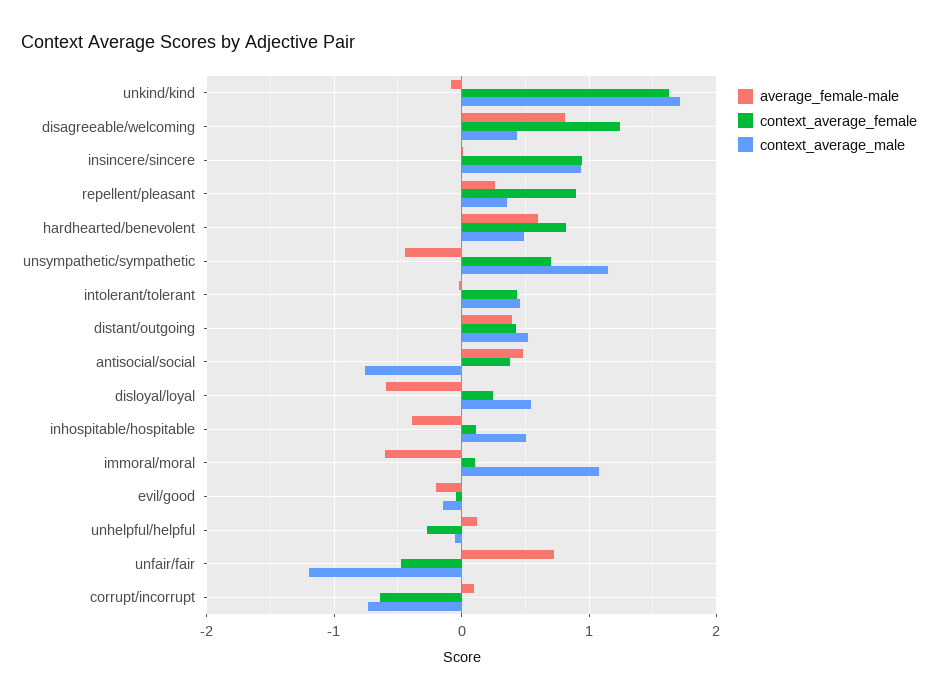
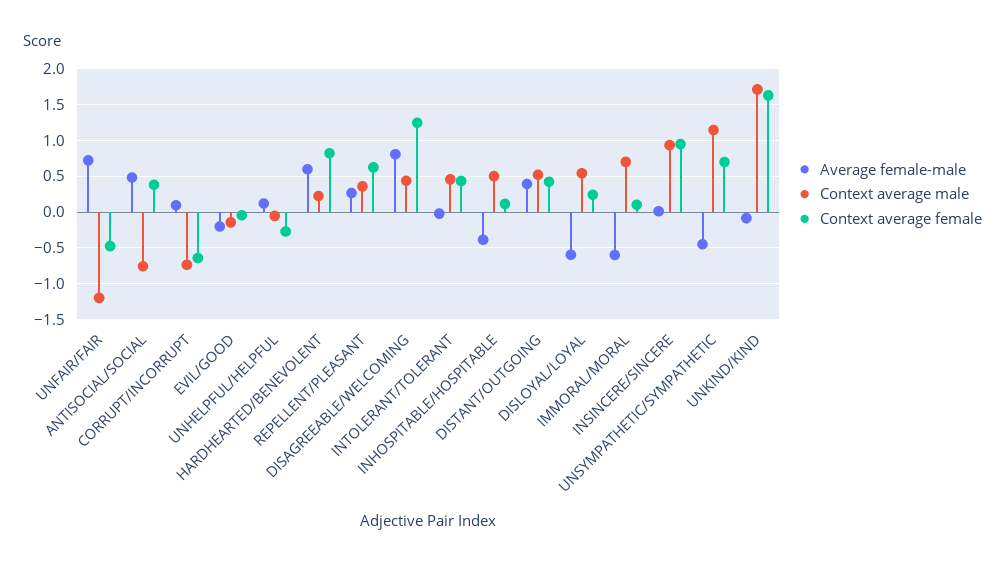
context_average_female, repellent/pleasant: 0.9 -> 0.6
context_average_male, hardhearted/benevolent: 0.5 -> 0.2
context_average_male, immoral/moral: 1.1 -> 0.7

